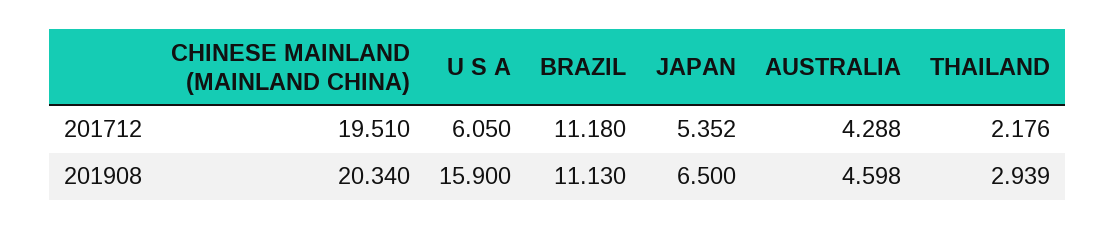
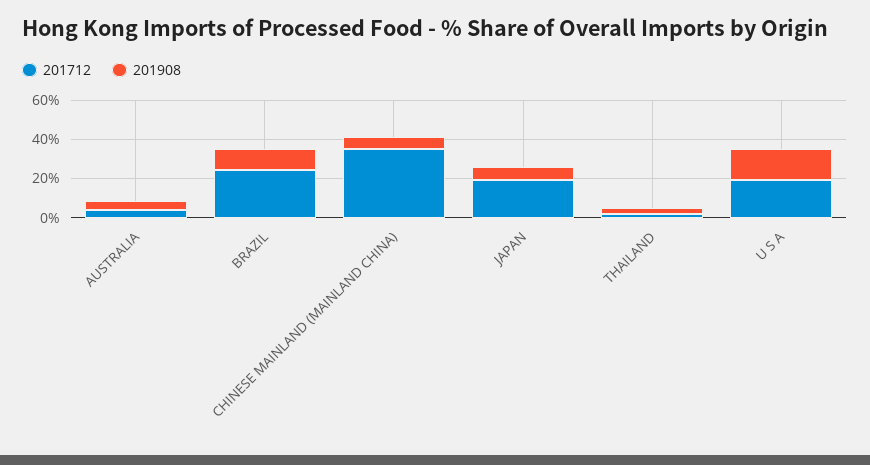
201712, CHINESE MAINLAND (MAINLAND CHINA): 19.51 -> 35
201712, U S A: 6.05 -> 20
201712, BRAZIL: 11.18 -> 25
201712, JAPAN: 5.352 -> 20
201908, CHINESE MAINLAND (MAINLAND CHINA): 20.34 -> 5

